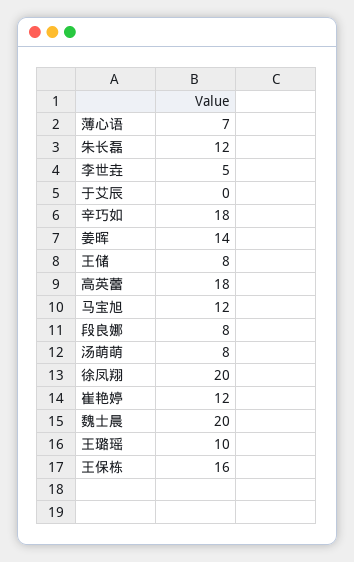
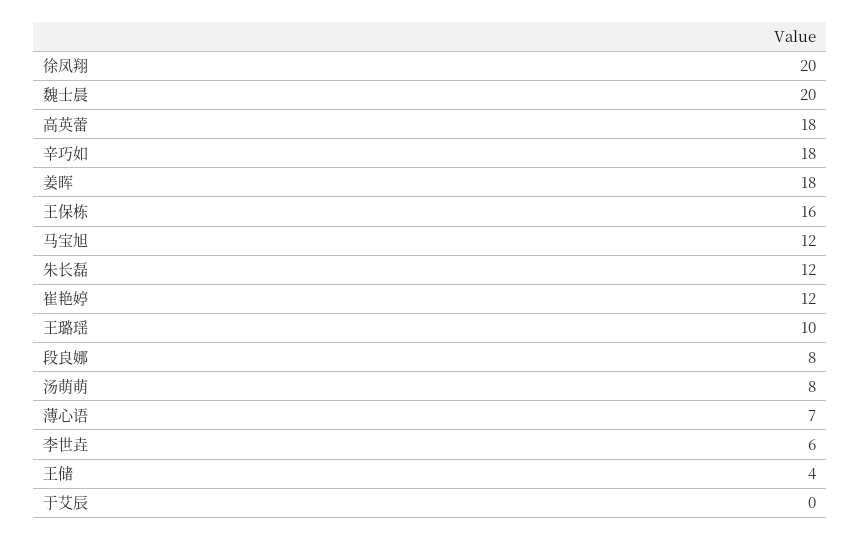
李世垚: 5 -> 6
姜晖: 14 -> 18
王储: 8 -> 4

